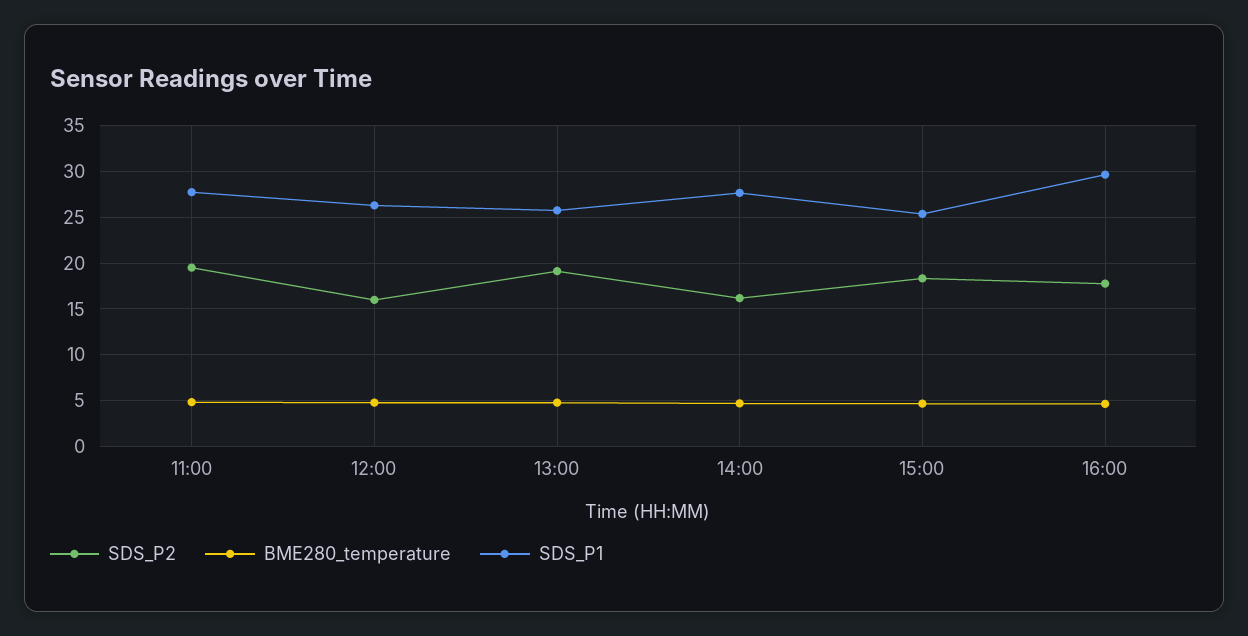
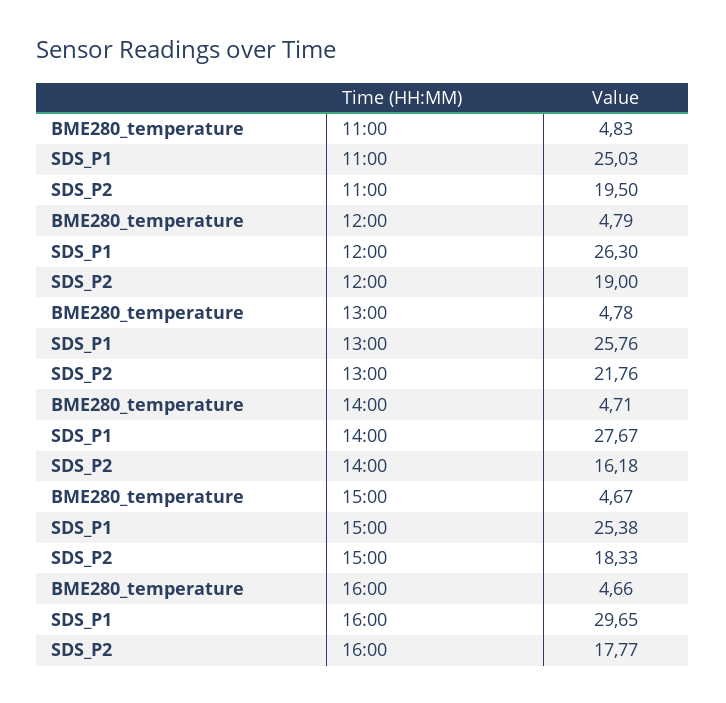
SDS_P1, 11:00: 28 -> 25.03
SDS_P2, 12:00: 16 -> 19
SDS_P2, 13:00: 19 -> 21.76

